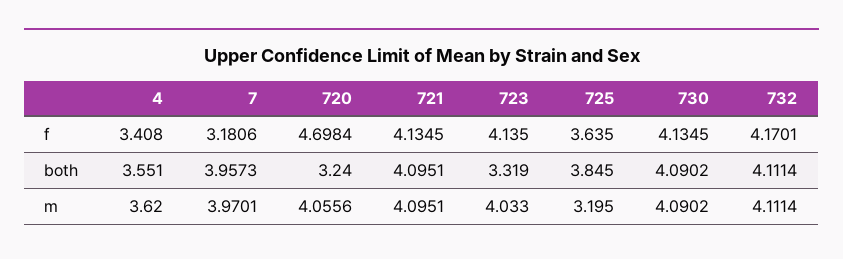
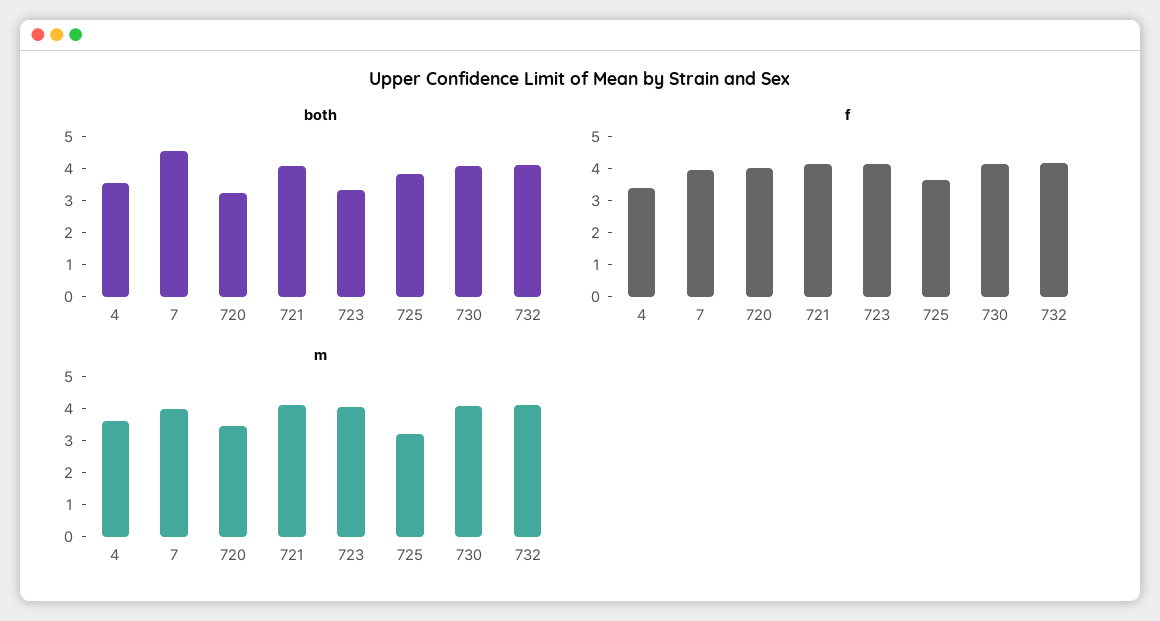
f, 7: 3.1806 -> 4
f, 720: 4.6984 -> 4
both, 7: 3.9573 -> 4.5
m, 720: 4.0556 -> 3.5

